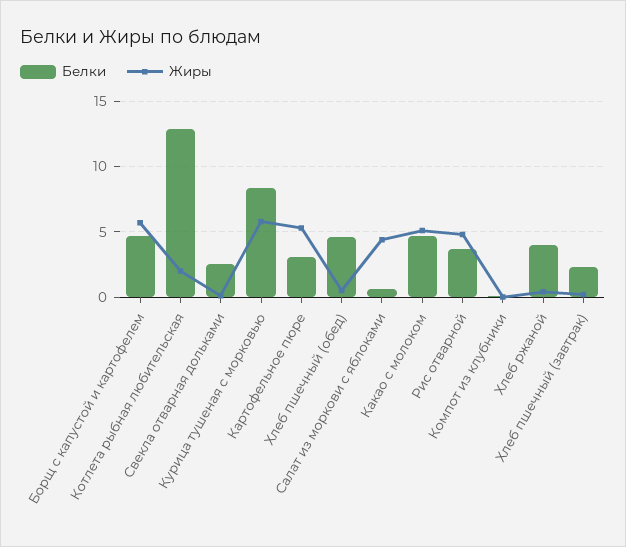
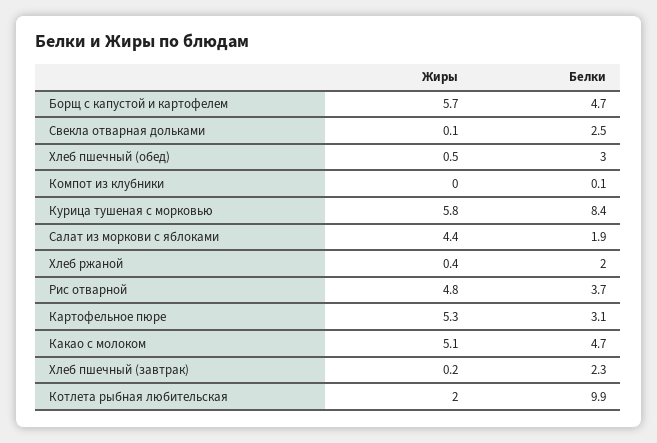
Белки, Котлета рыбная любительская: 13 -> 9.9
Белки, Хлеб пшечный (обед): 4.5 -> 3
Белки, Салат из моркови с яблоками: 0.5 -> 1.9
Белки, Хлеб ржаной: 4 -> 2

